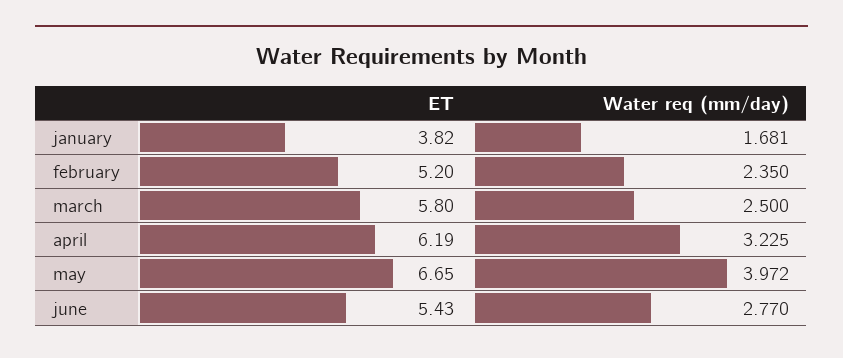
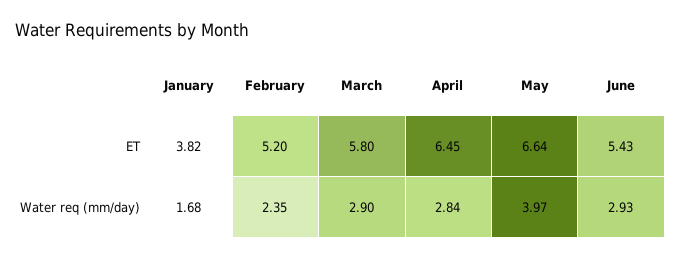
Water req (mm/day), march: 2.5 -> 2.9
ET, april: 6.19 -> 6.45
Water req (mm/day), april: 3.225 -> 2.84
ET, may: 6.65 -> 6.64
Water req (mm/day), june: 2.77 -> 2.93

